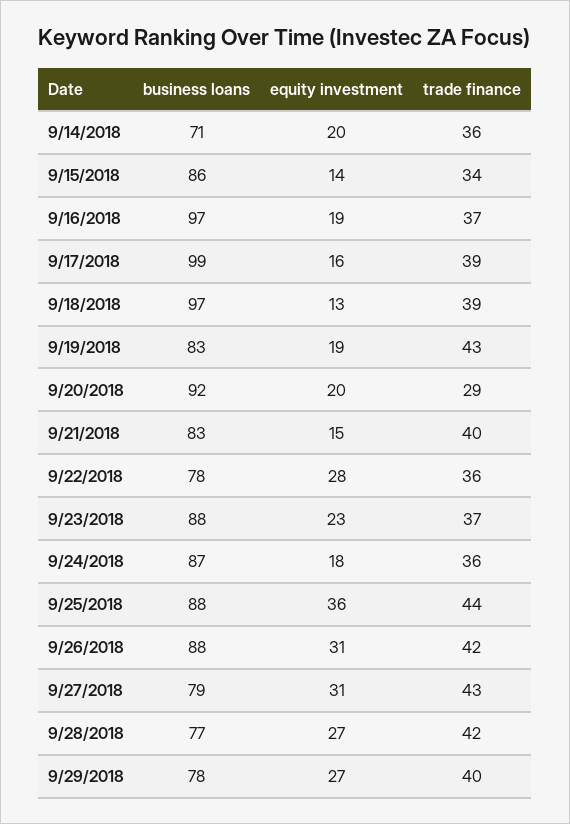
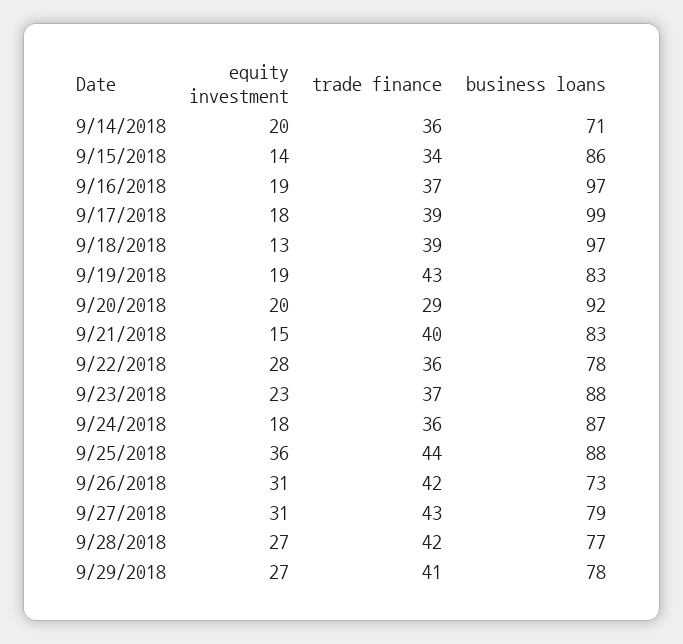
equity investment, 9/17/2018: 16 -> 18
business loans, 9/26/2018: 88 -> 73
trade finance, 9/29/2018: 40 -> 41

